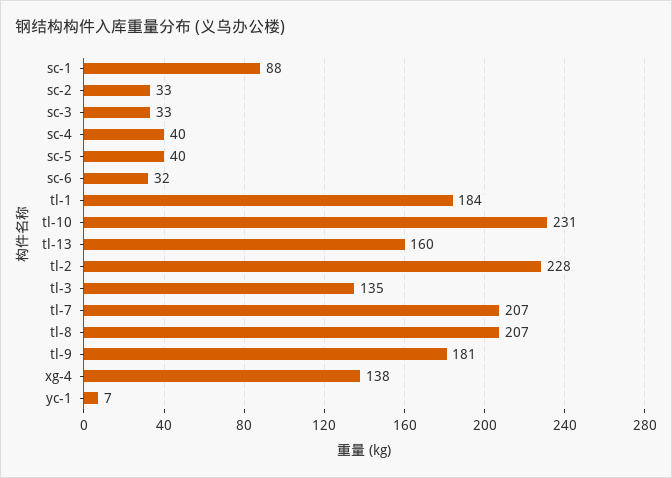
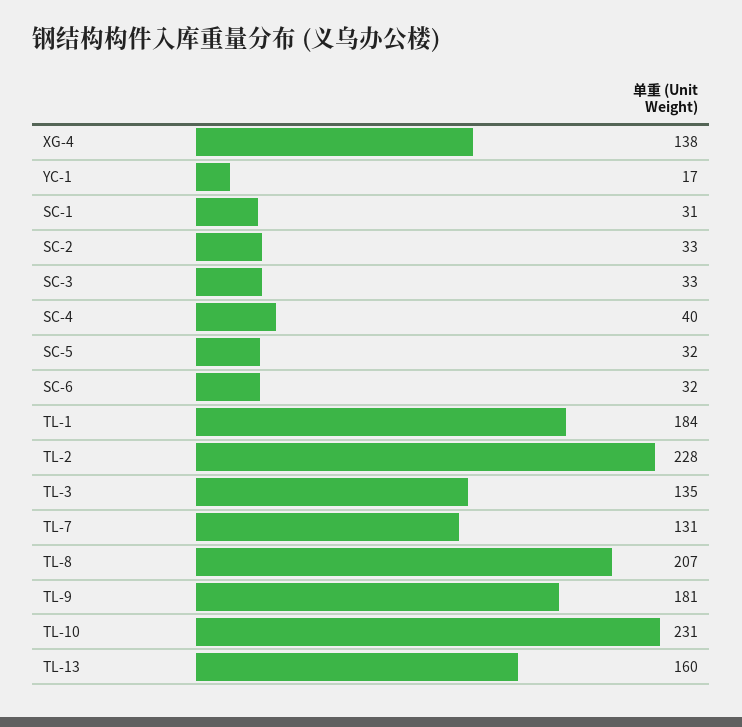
sc-1: 88 -> 31
sc-5: 40 -> 32
tl-7: 207 -> 131
yc-1: 7 -> 17

